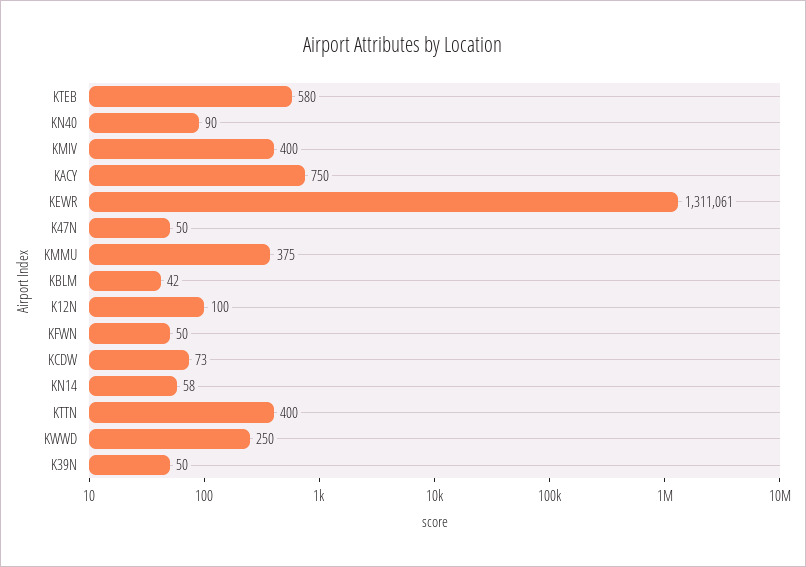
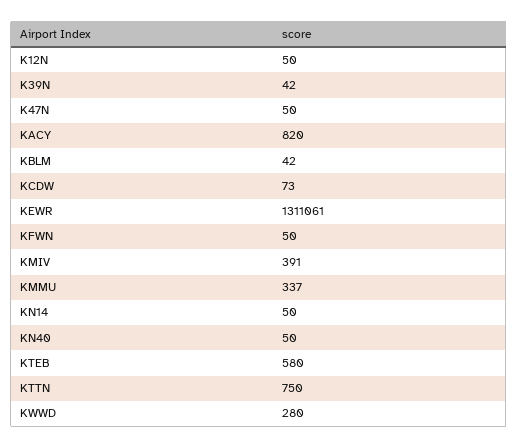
KN40: 90 -> 50
KMIV: 400 -> 391
KACY: 750 -> 820
KMMU: 375 -> 337
K12N: 100 -> 50
KN14: 58 -> 50
KTTN: 400 -> 750
KWWD: 250 -> 280
K39N: 50 -> 42

